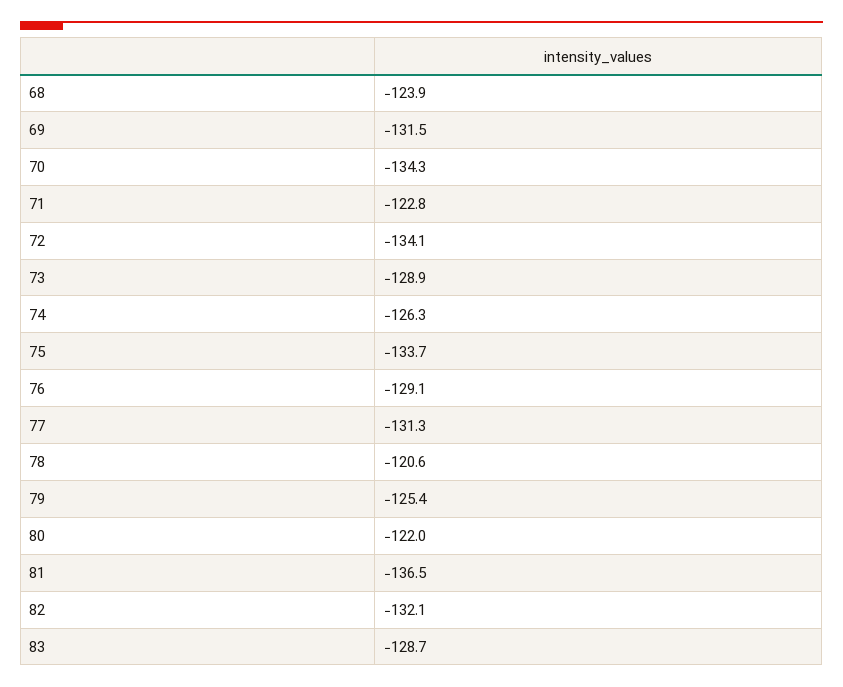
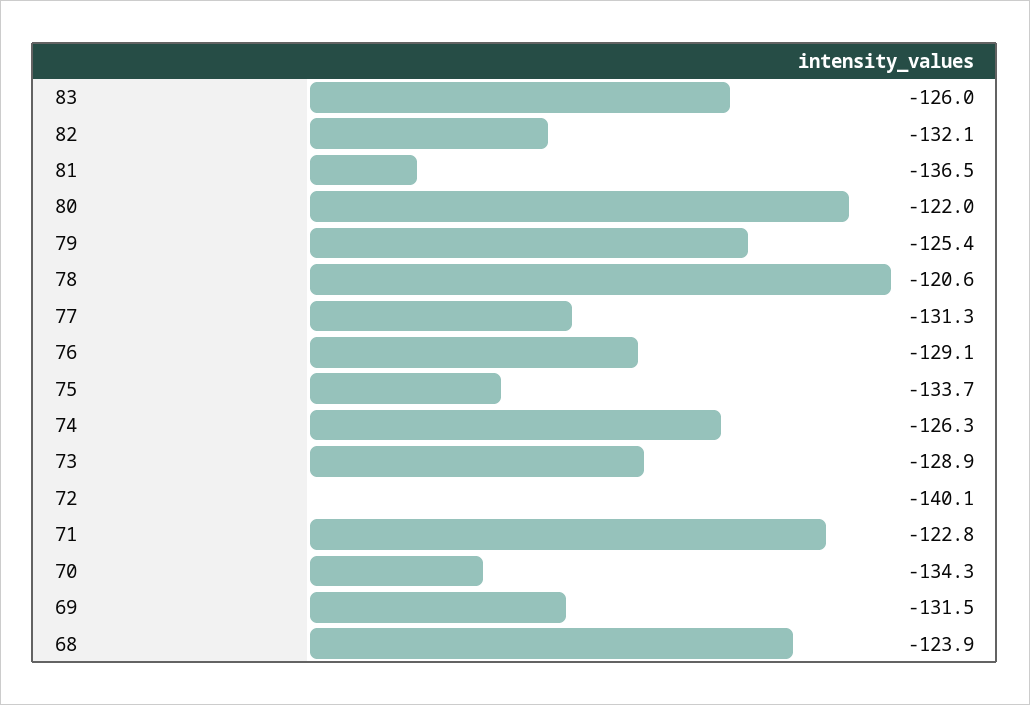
72: -134.1 -> -140.1
83: -128.7 -> -126

